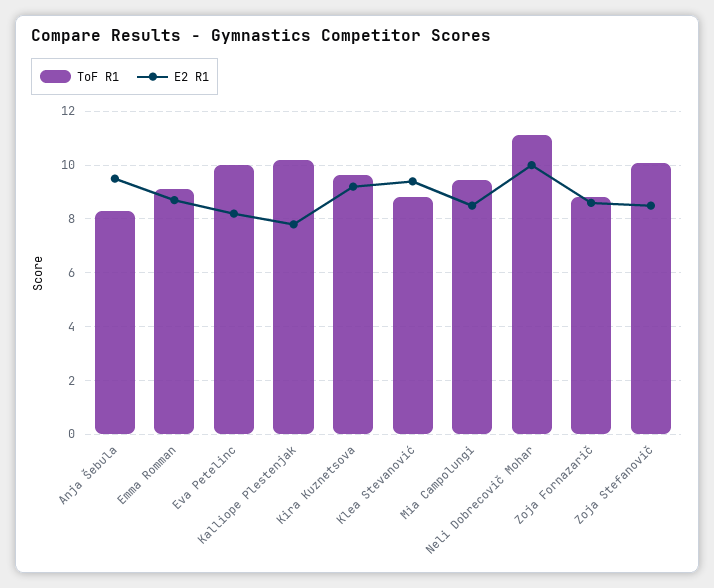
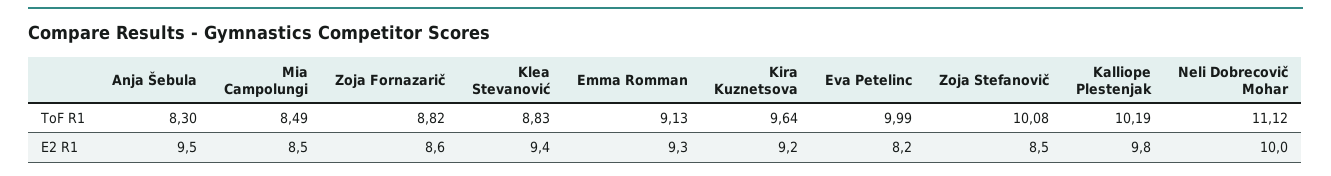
E2 R1, Emma Romman: 8.75 -> 9.3
E2 R1, Kalliope Plestenjak: 7.75 -> 9.8
ToF R1, Mia Campolungi: 9.5 -> 8.49

